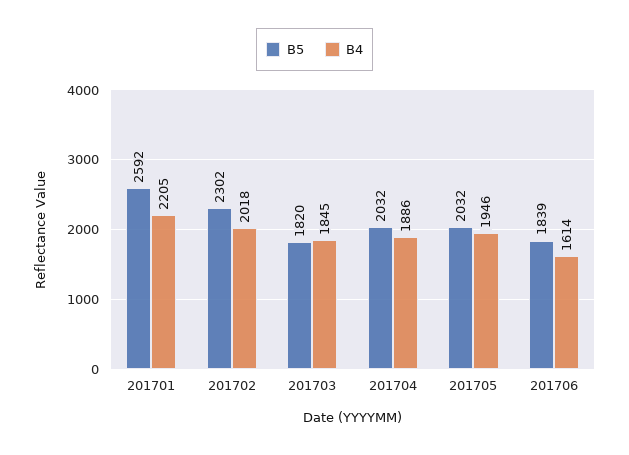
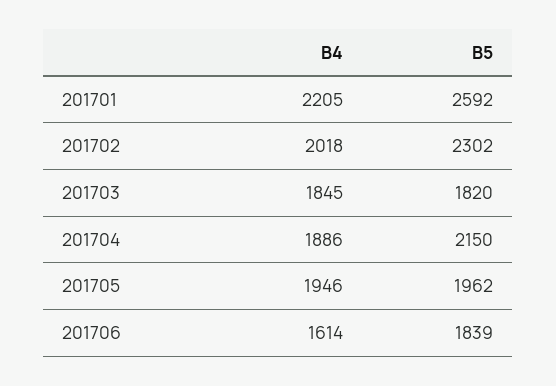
B5, 201704: 2032 -> 2150
B5, 201705: 2032 -> 1962

